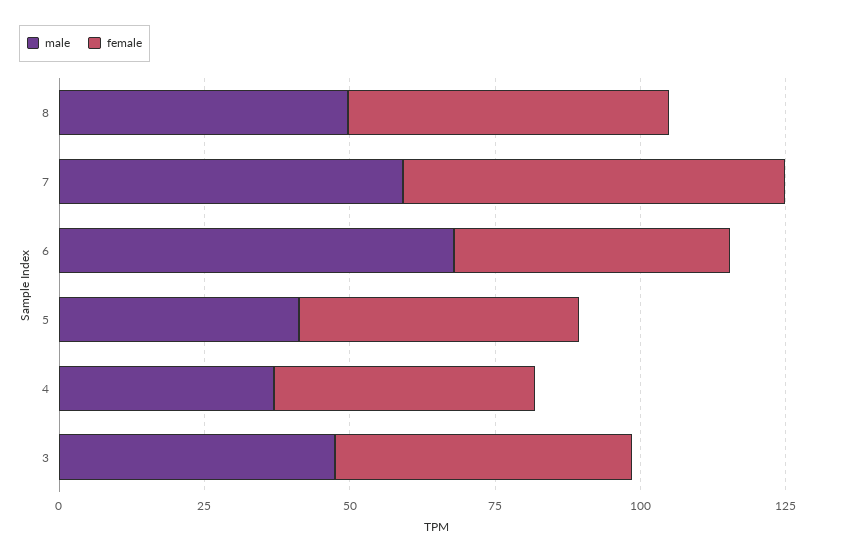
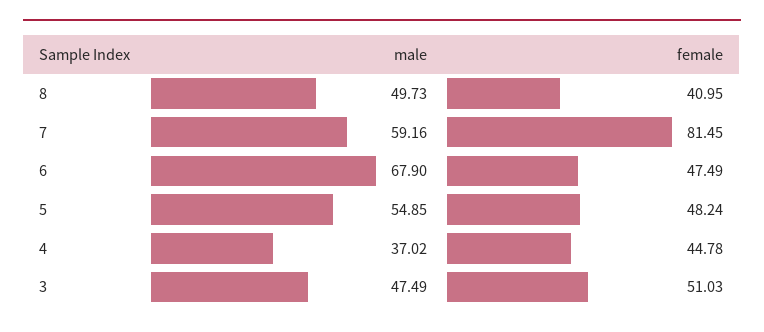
female, 8: 55 -> 40.95
female, 7: 65 -> 81.45
male, 5: 40 -> 54.85

